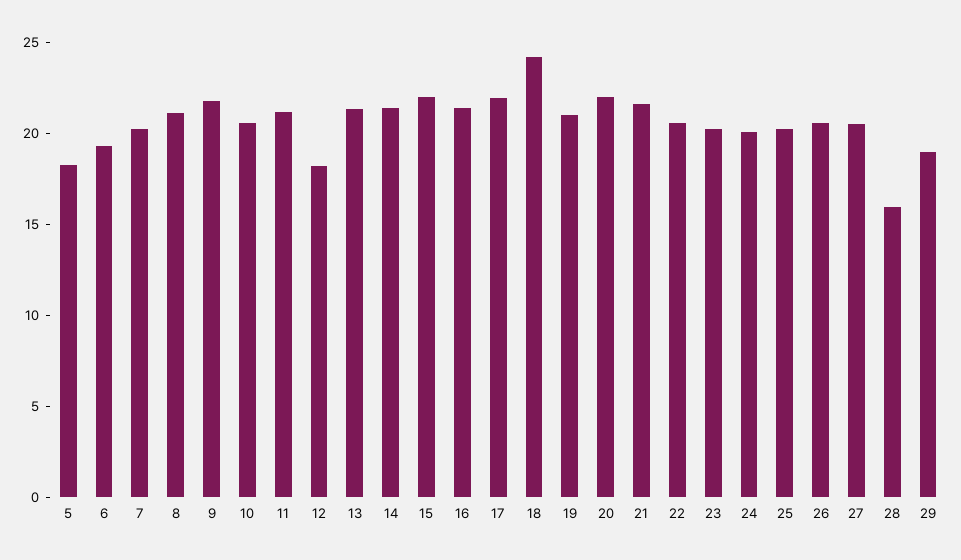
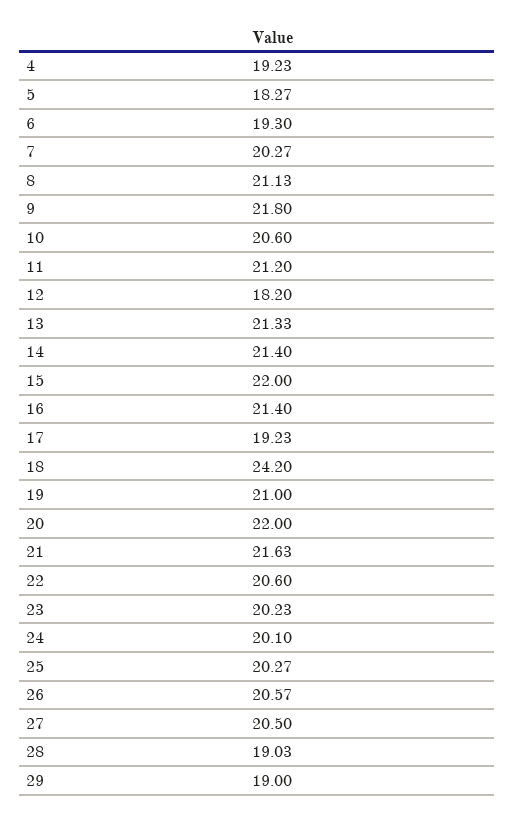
17: 22 -> 19.23
28: 16 -> 19.03
4: none -> 19.23

